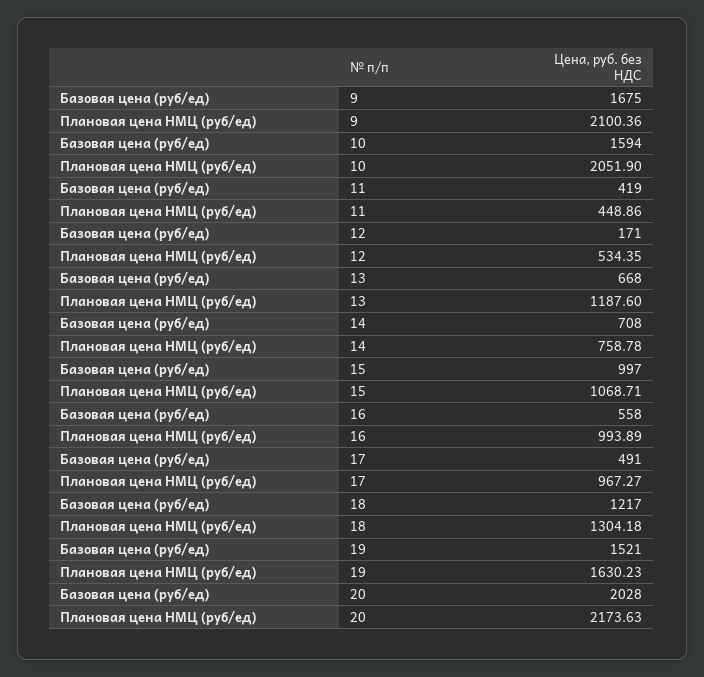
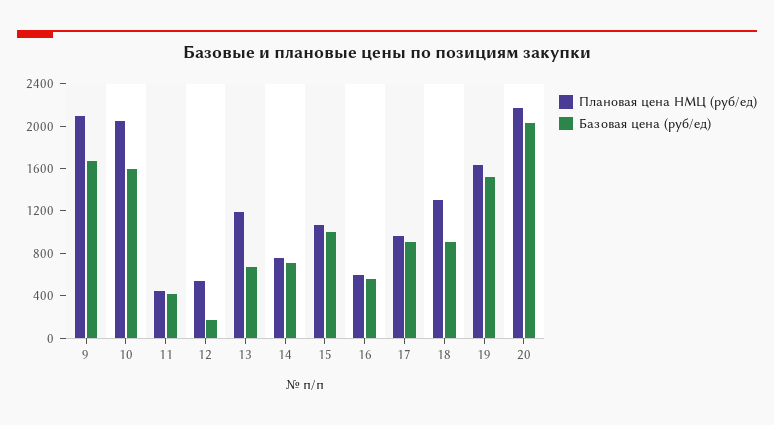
Плановая цена НМЦ (руб/ед), 16: 993.89 -> 600
Базовая цена (руб/ед), 17: 491 -> 900
Базовая цена (руб/ед), 18: 1217 -> 900

